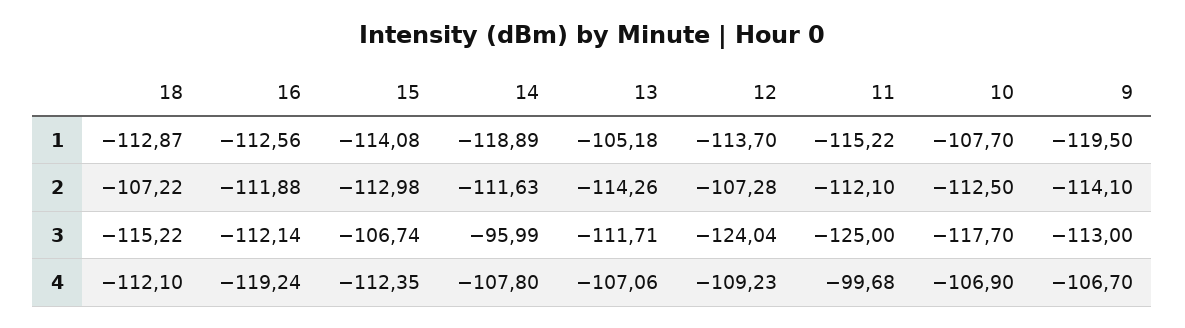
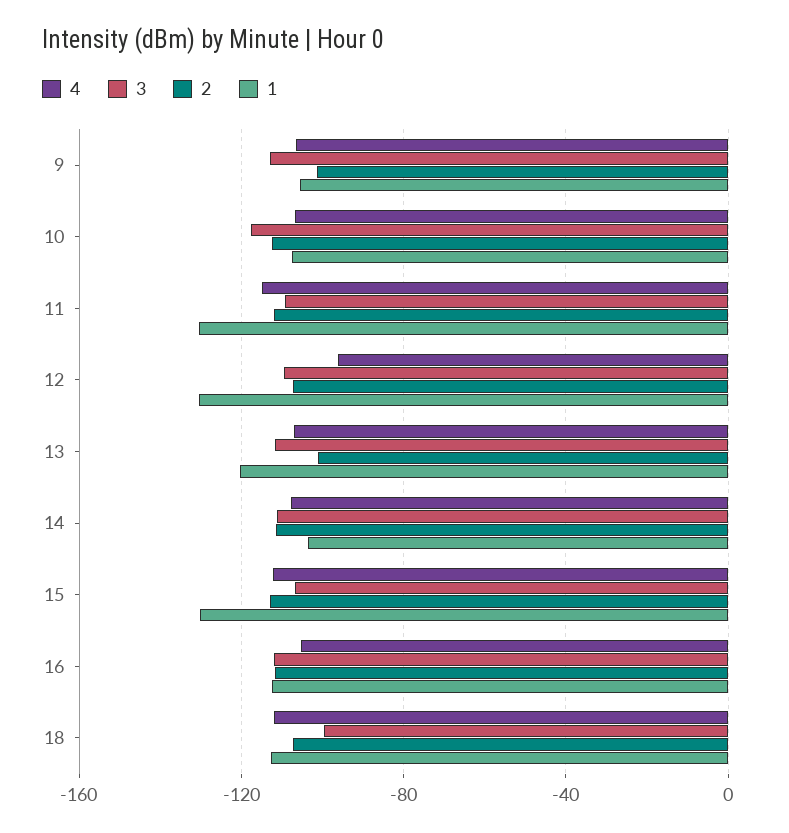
1, 15: -114.08 -> -130
1, 14: -118.89 -> -105
1, 13: -105.18 -> -120
1, 12: -113.7 -> -130
1, 11: -115.22 -> -130
1, 9: -119.5 -> -105
2, 13: -114.26 -> -100
2, 9: -114.1 -> -100
3, 18: -115.22 -> -100
3, 14: -95.99 -> -110
3, 12: -124.04 -> -110
3, 11: -125 -> -110
4, 16: -119.24 -> -105
4, 12: -109.23 -> -95
4, 11: -99.68 -> -115

